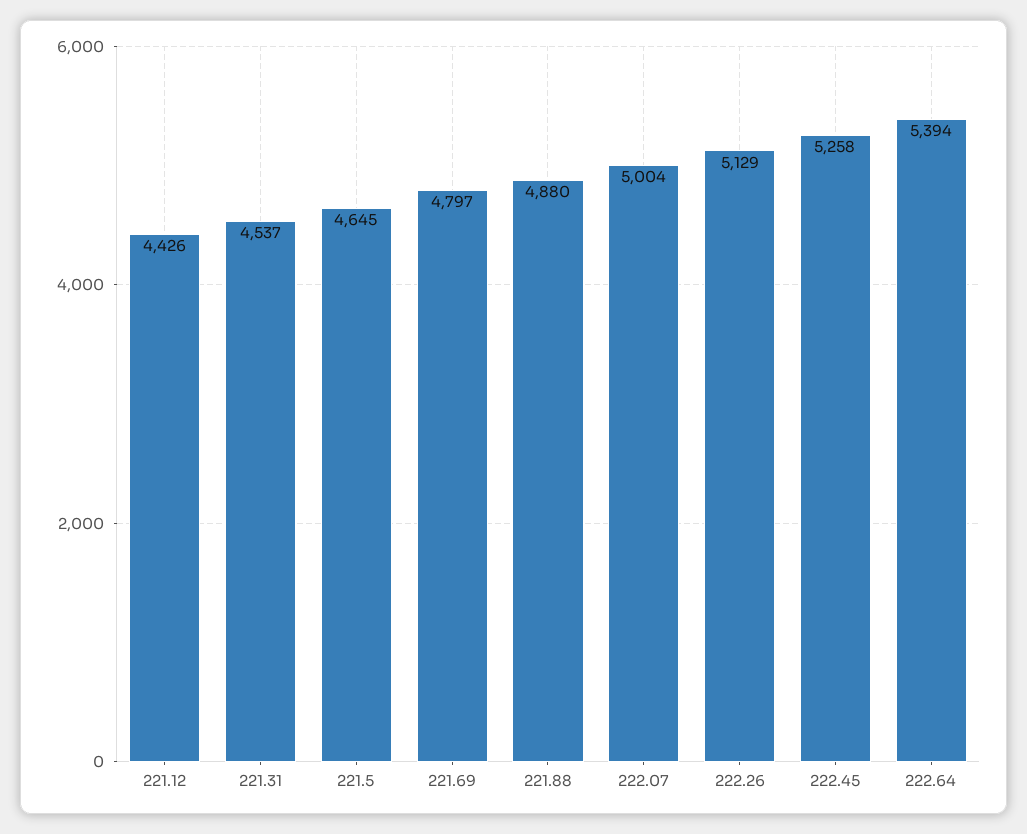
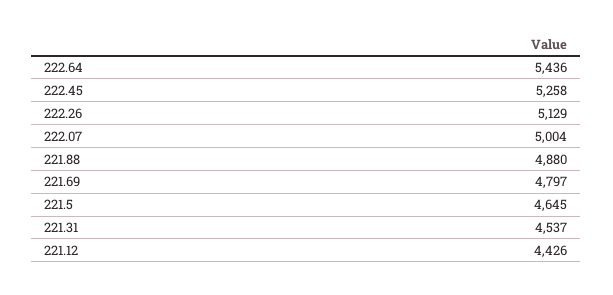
222.64: 5394 -> 5436

